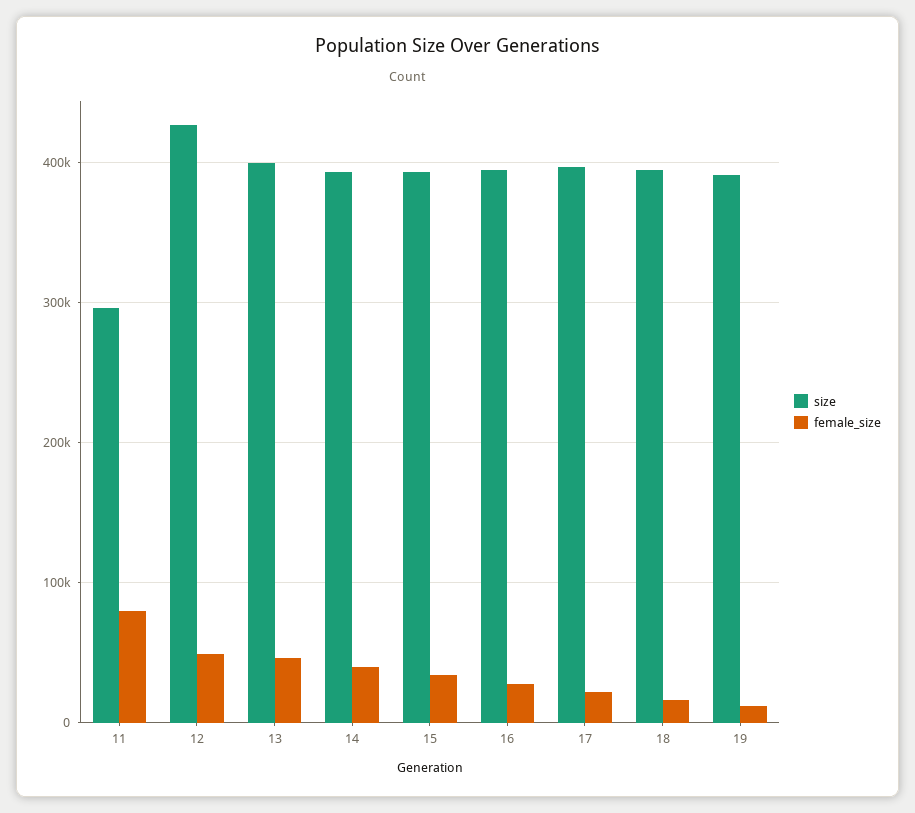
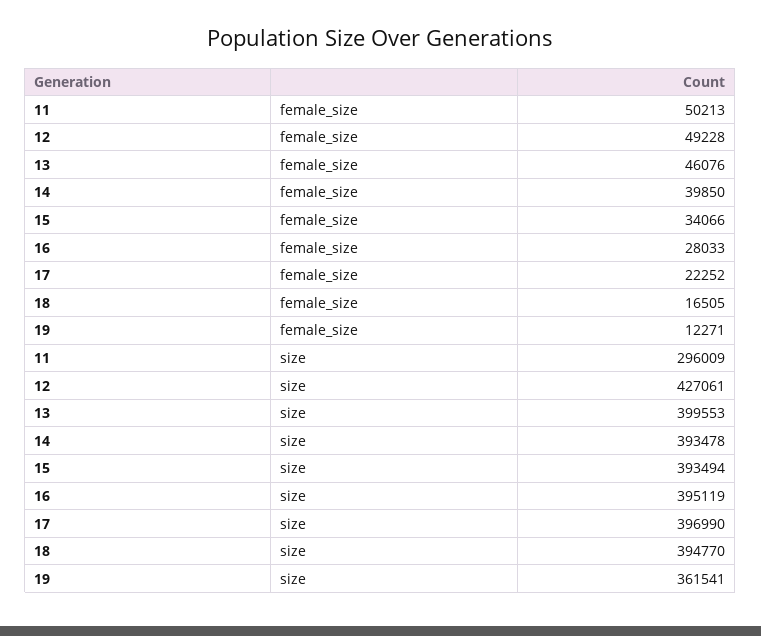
female_size, 11: 80000 -> 50213
size, 19: 390000 -> 361541

